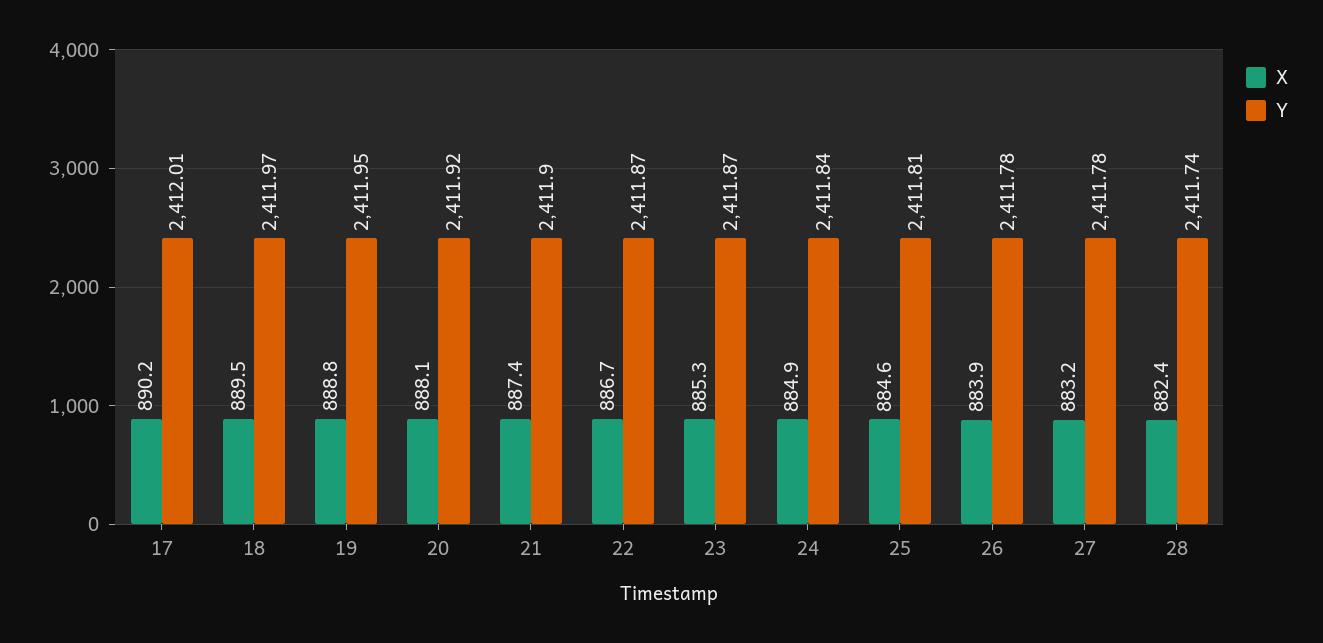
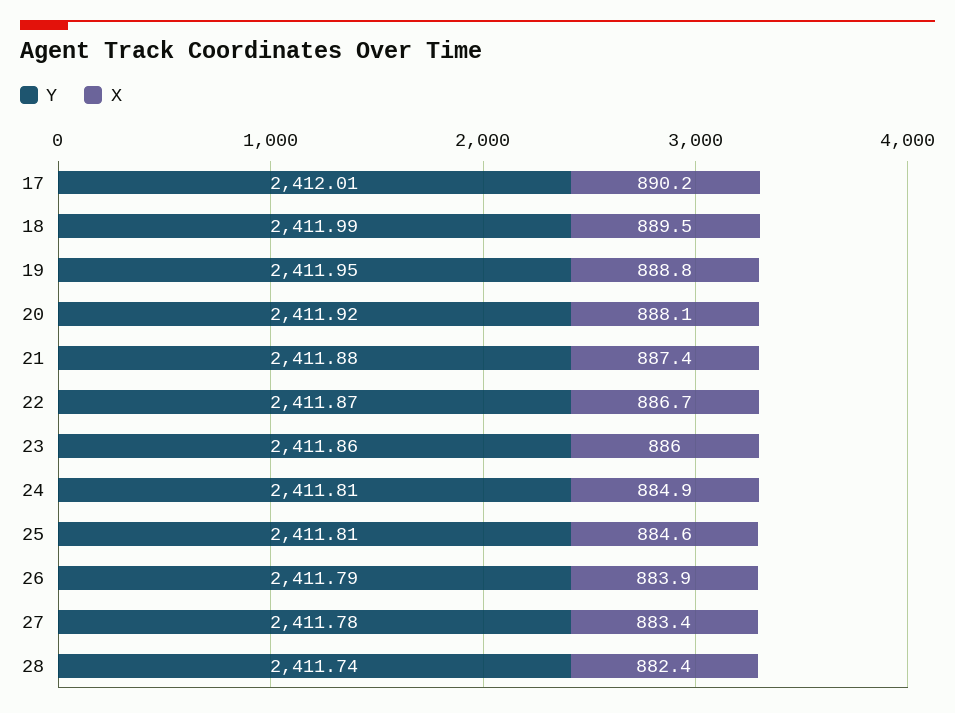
Y, 18: 2411.97 -> 2411.99
Y, 21: 2411.9 -> 2411.88
X, 23: 885.3 -> 886
Y, 23: 2411.87 -> 2411.86
Y, 24: 2411.84 -> 2411.81
Y, 26: 2411.78 -> 2411.79
X, 27: 883.2 -> 883.4

